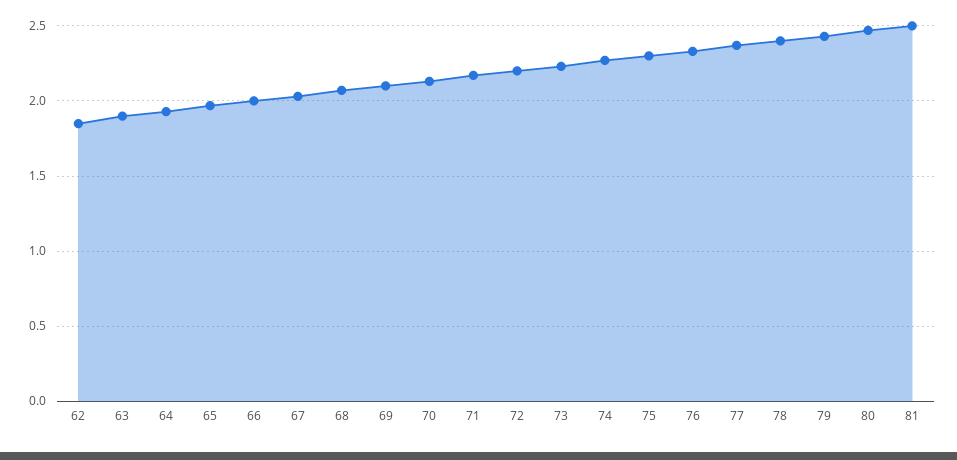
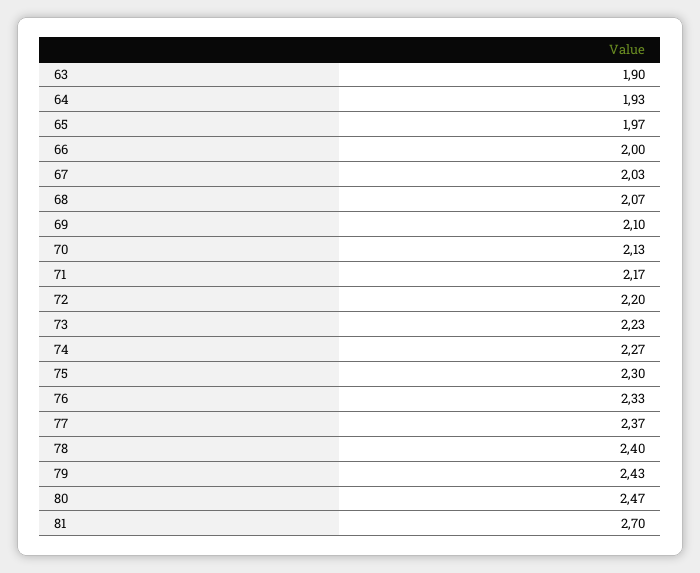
62: 1.85 -> none
81: 2.5 -> 2.7

